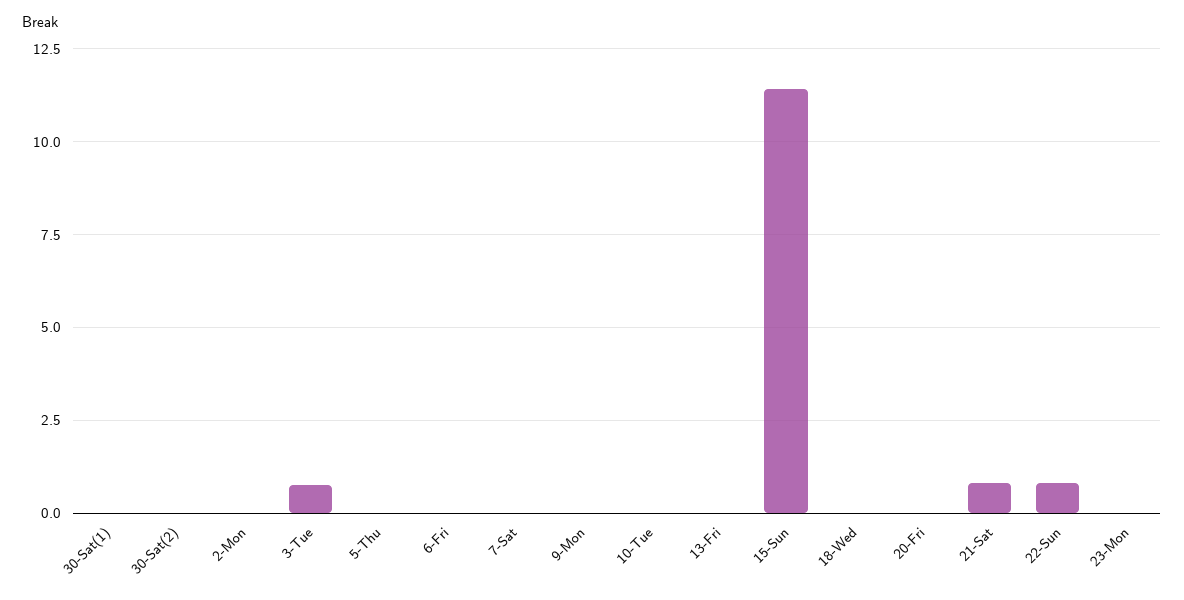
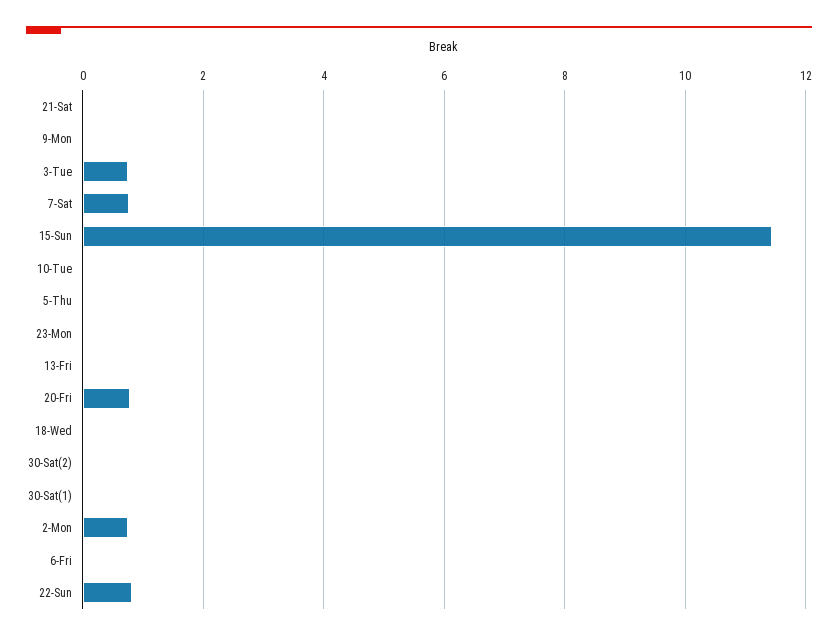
2-Mon: 0 -> 0.8
7-Sat: 0 -> 0.8
20-Fri: 0 -> 0.8
21-Sat: 0.75 -> 0

